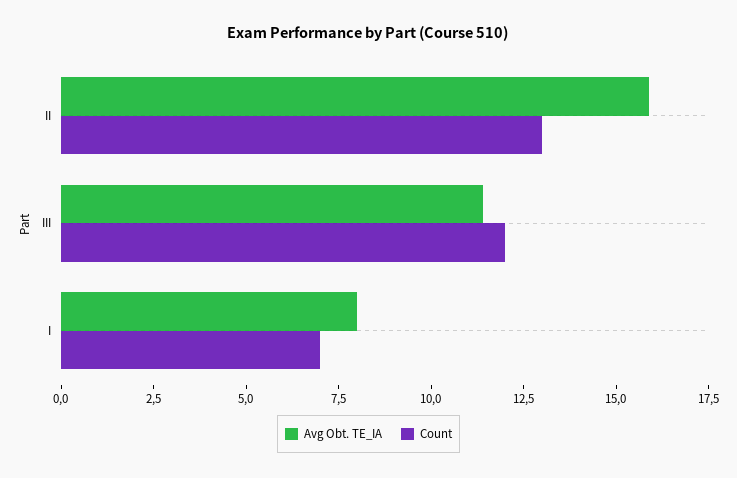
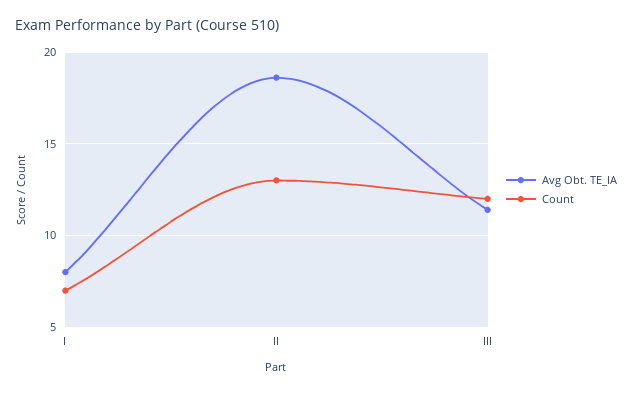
Avg Obt. TE_IA, II: 16 -> 18.5

